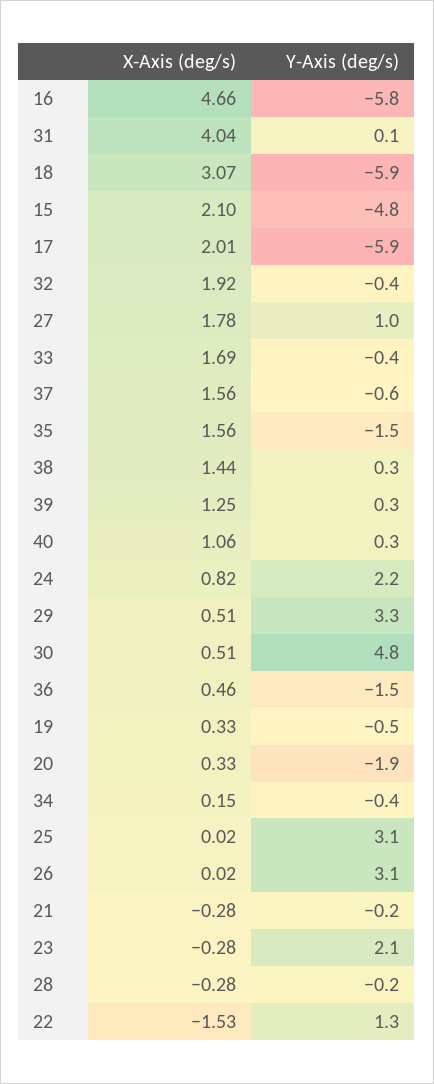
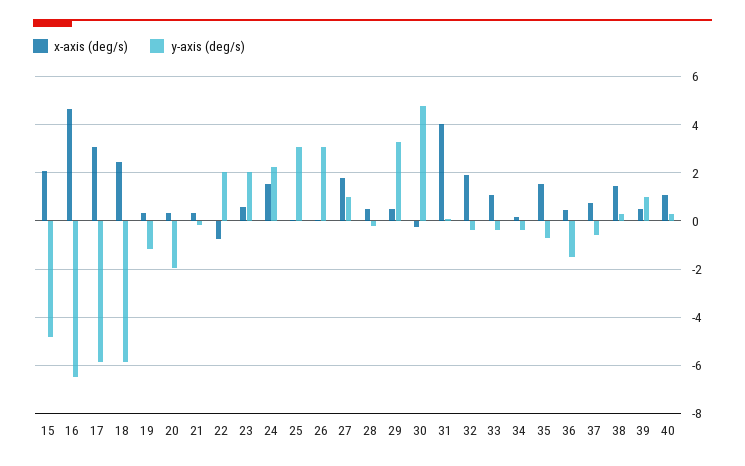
Y-Axis (deg/s), 16: -5.8 -> -6.5
X-Axis (deg/s), 18: 3.07 -> 2.5
X-Axis (deg/s), 17: 2.01 -> 3
X-Axis (deg/s), 33: 1.69 -> 1
X-Axis (deg/s), 37: 1.56 -> 0.75
Y-Axis (deg/s), 35: -1.5 -> -0.75
X-Axis (deg/s), 39: 1.25 -> 0.5
Y-Axis (deg/s), 39: 0.3 -> 1
X-Axis (deg/s), 24: 0.82 -> 1.5
X-Axis (deg/s), 30: 0.51 -> -0.25
Y-Axis (deg/s), 19: -0.5 -> -1.25
X-Axis (deg/s), 21: -0.28 -> 0.25
X-Axis (deg/s), 23: -0.28 -> 0.5
X-Axis (deg/s), 28: -0.28 -> 0.5
X-Axis (deg/s), 22: -1.53 -> -0.75
Y-Axis (deg/s), 22: 1.3 -> 2

